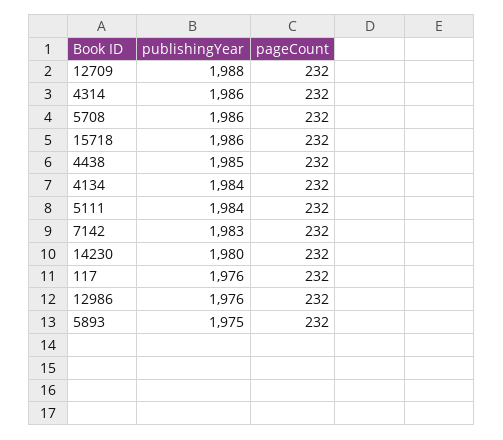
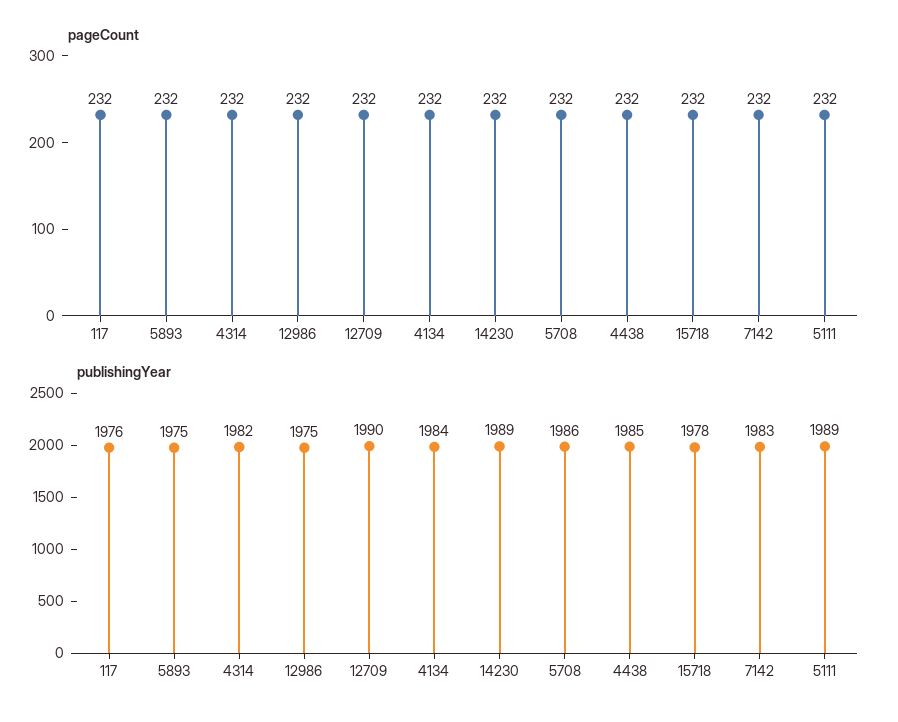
publishingYear, 12709: 1988 -> 1990
publishingYear, 4314: 1986 -> 1982
publishingYear, 15718: 1986 -> 1978
publishingYear, 5111: 1984 -> 1989
publishingYear, 14230: 1980 -> 1989
publishingYear, 12986: 1976 -> 1975

